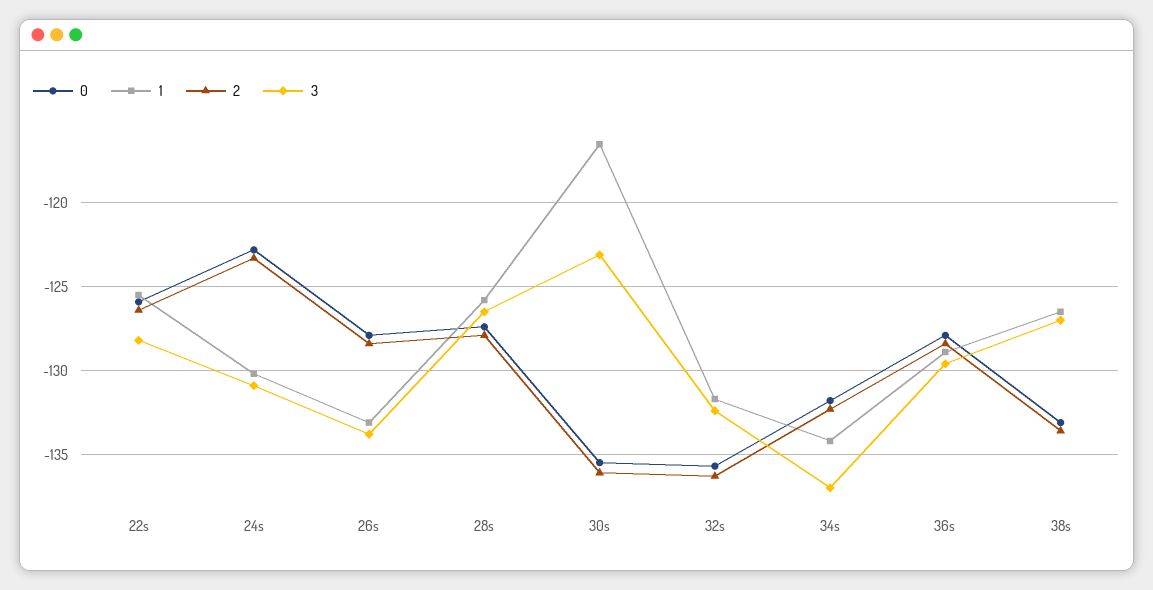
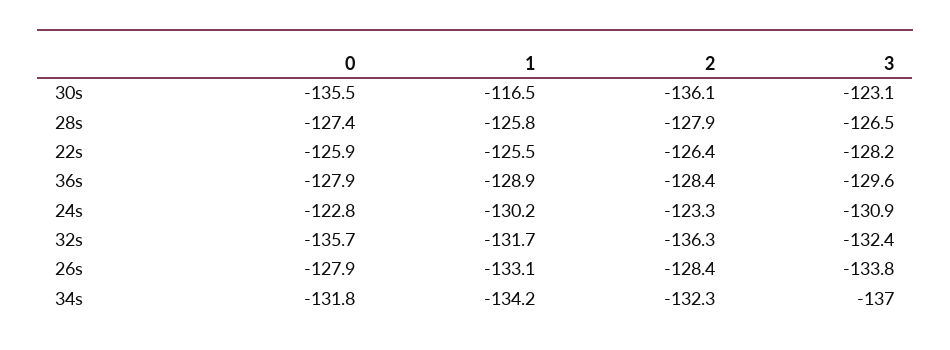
0, 38s: -133 -> none
1, 38s: -126.5 -> none
2, 38s: -133.5 -> none
3, 38s: -127 -> none

